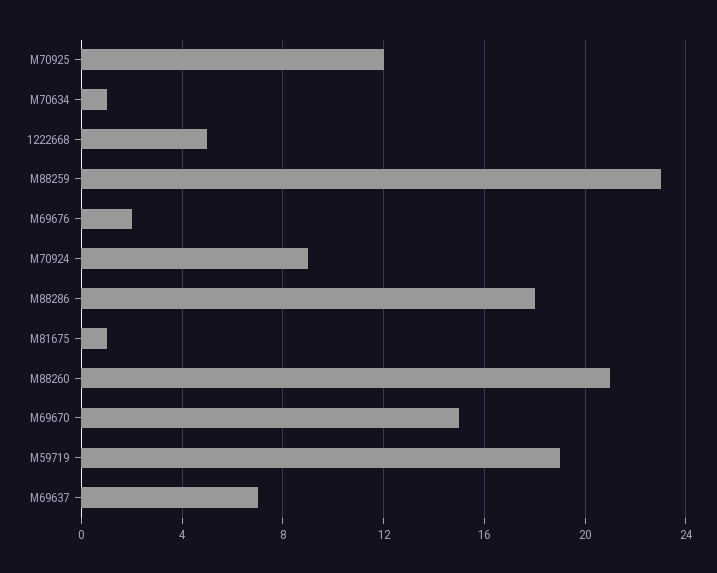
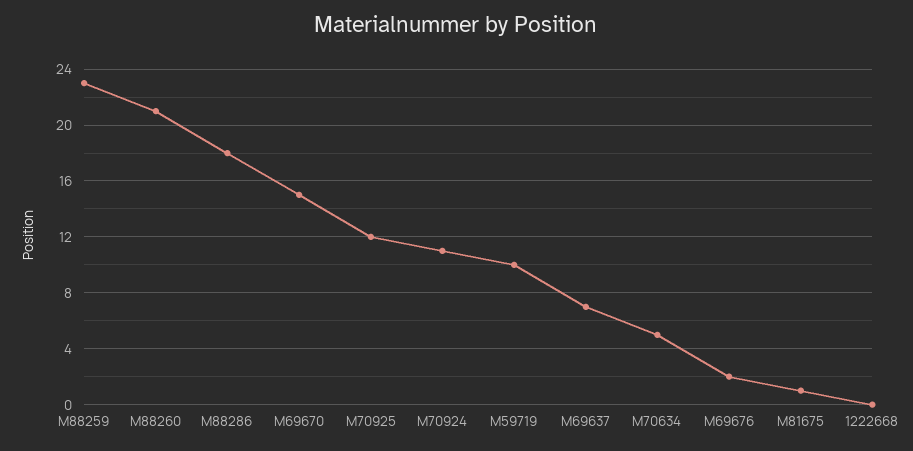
M70634: 1 -> 5
1222668: 5 -> 0
M70924: 9 -> 11
M59719: 19 -> 10

